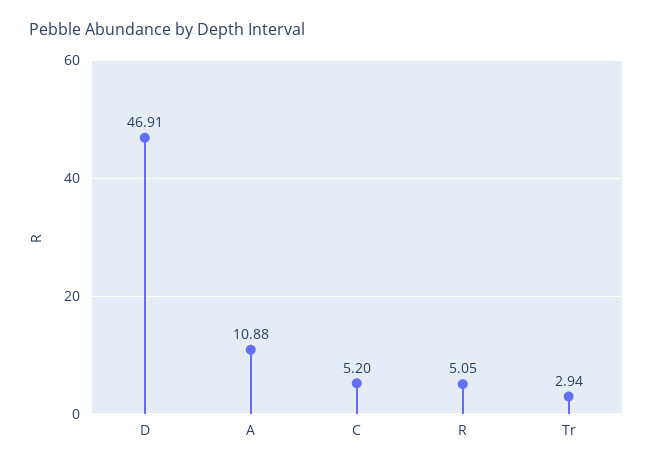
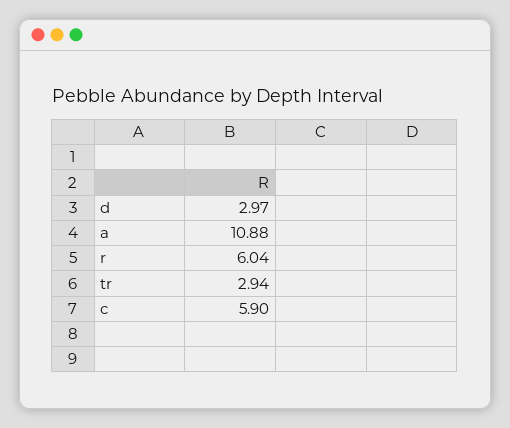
D: 46.91 -> 2.97
C: 5.2 -> 5.9
R: 5.05 -> 6.04

